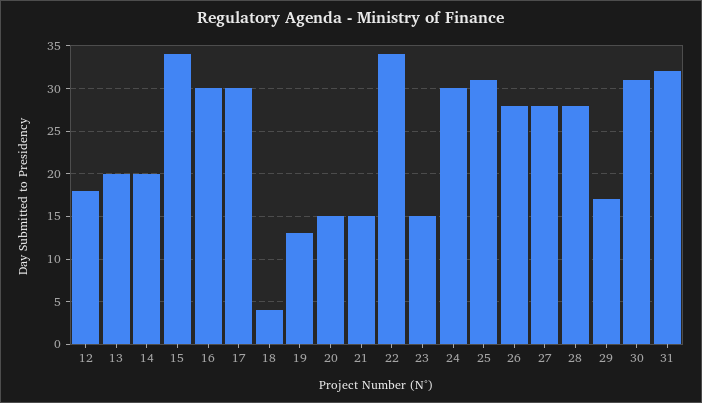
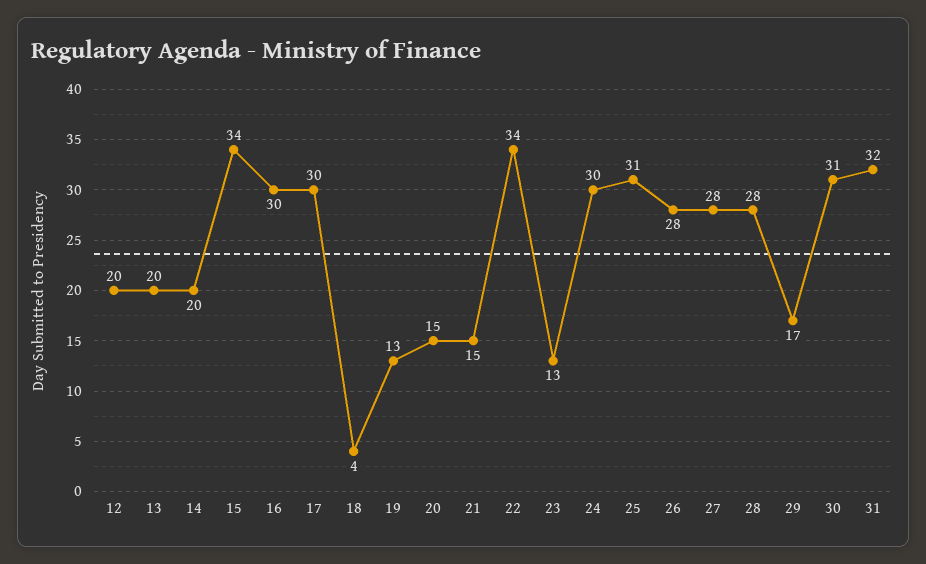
12: 18 -> 20
23: 15 -> 13

